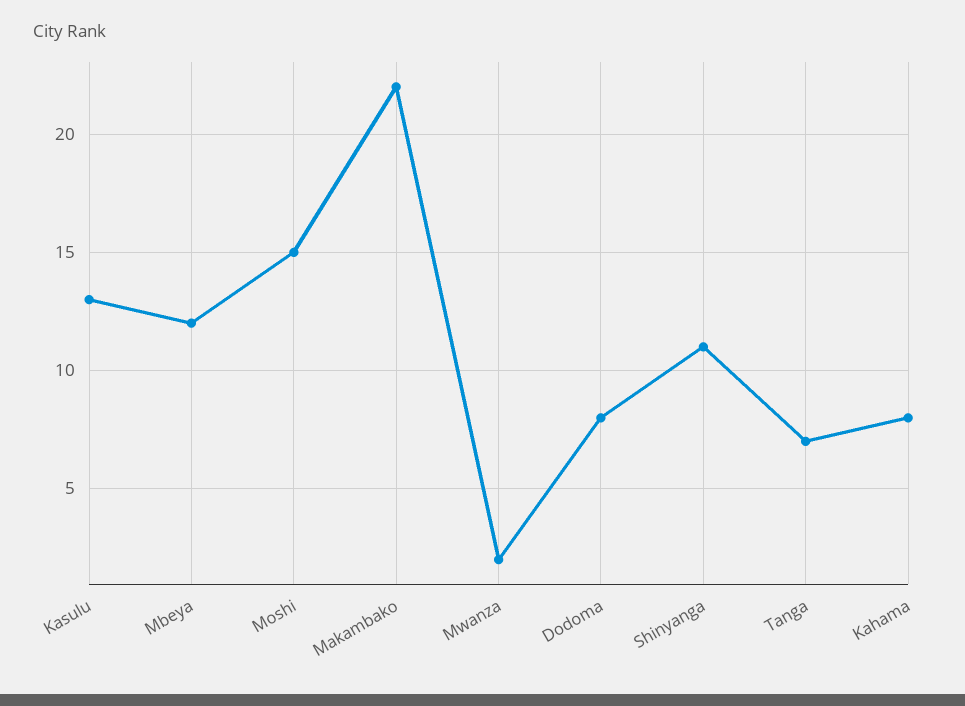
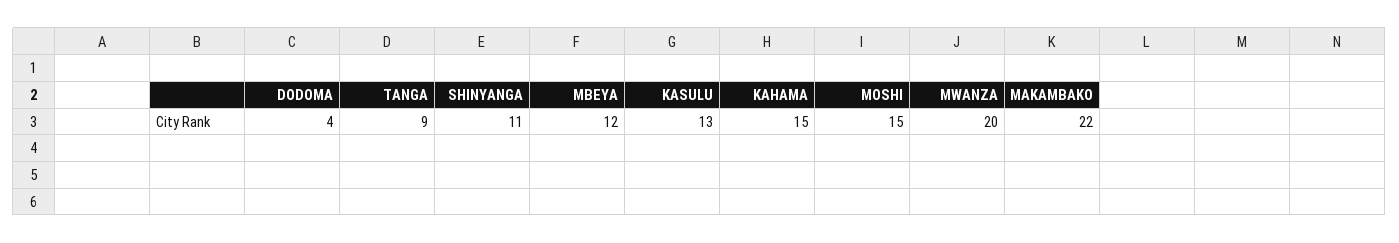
Mwanza: 2 -> 20
Dodoma: 8 -> 4
Tanga: 7 -> 9
Kahama: 8 -> 15

